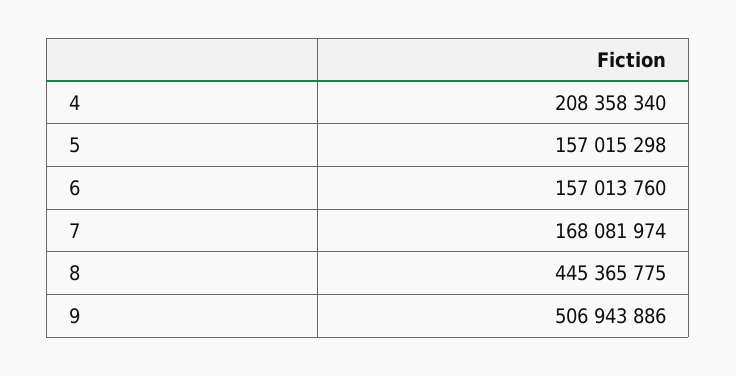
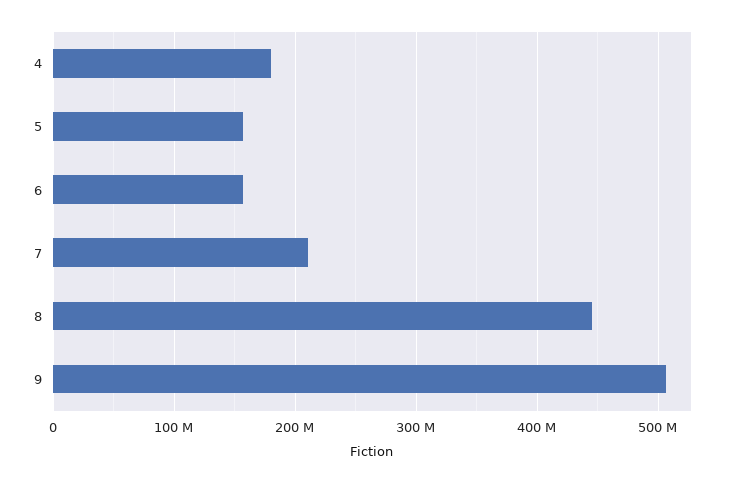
4: 208358340 -> 180000000
7: 168081974 -> 210000000

